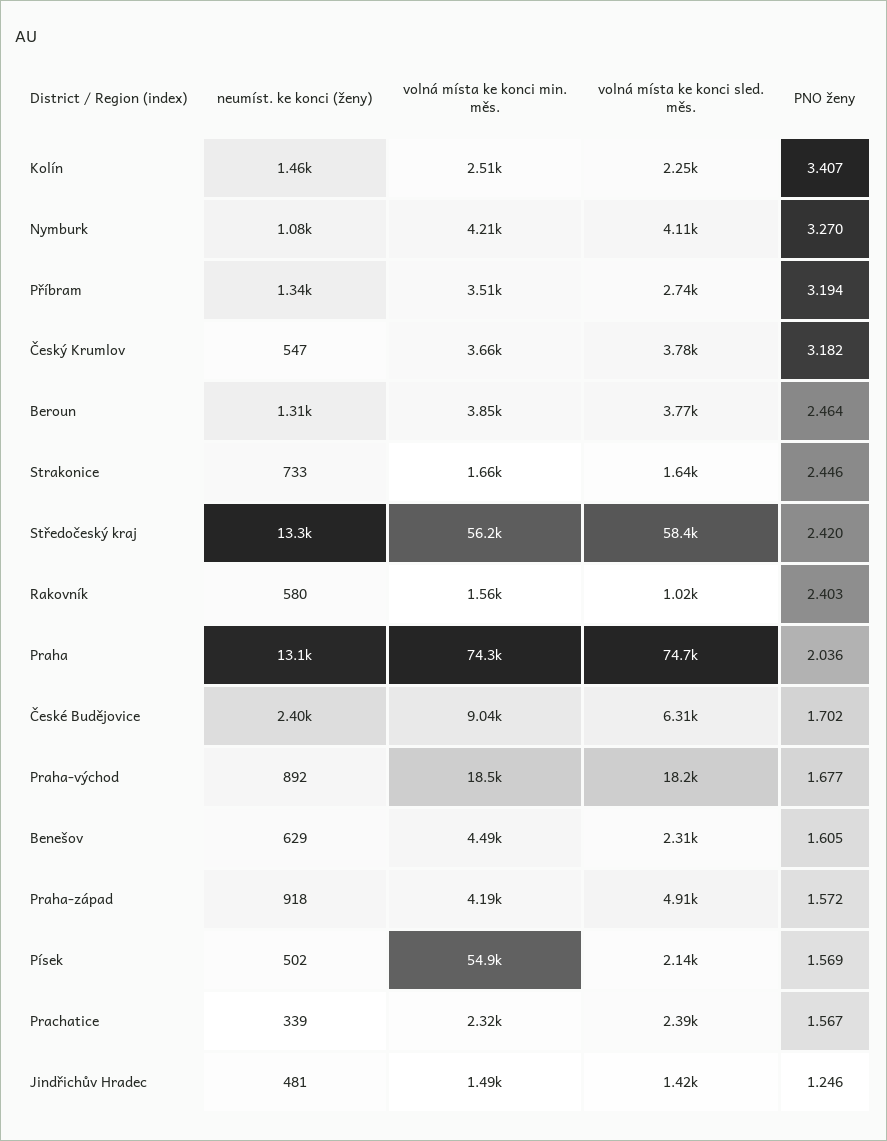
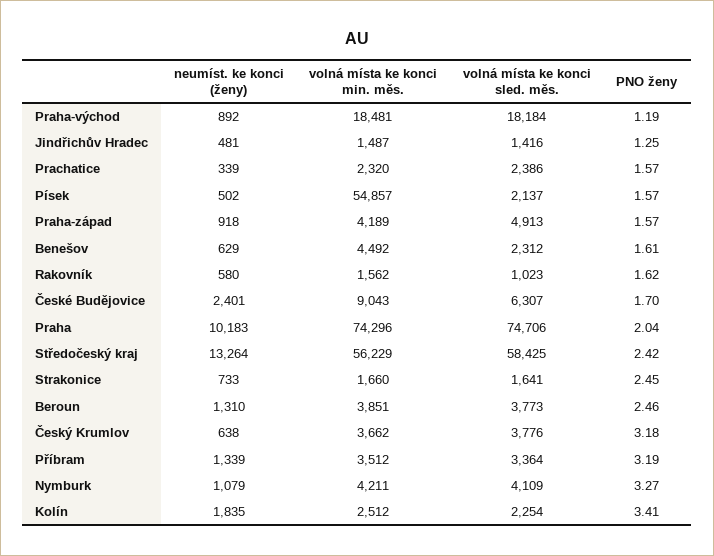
neumíst. ke konci (ženy), Kolín: 1460 -> 1835
volná místa ke konci sled. měs., Příbram: 2740 -> 3364
neumíst. ke konci (ženy), Český Krumlov: 547 -> 638
PNO ženy, Rakovník: 2.403 -> 1.62
neumíst. ke konci (ženy), Praha: 13100 -> 10183
PNO ženy, Praha-východ: 1.677 -> 1.19

